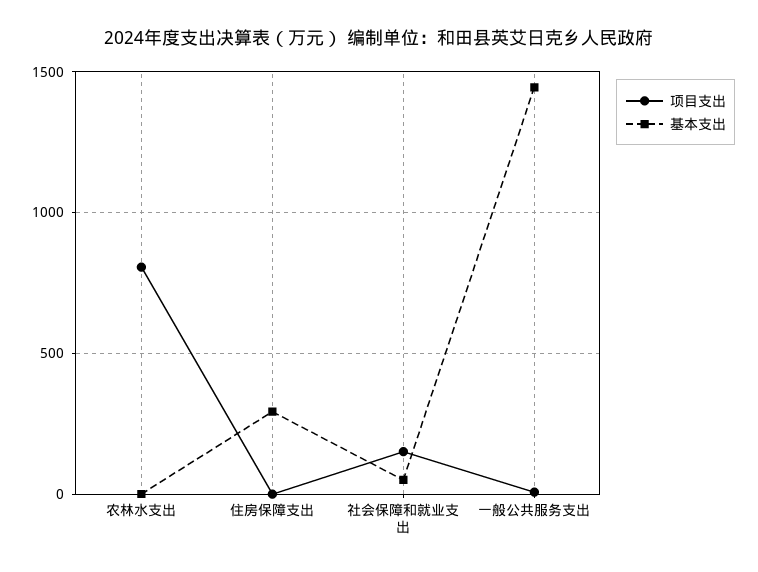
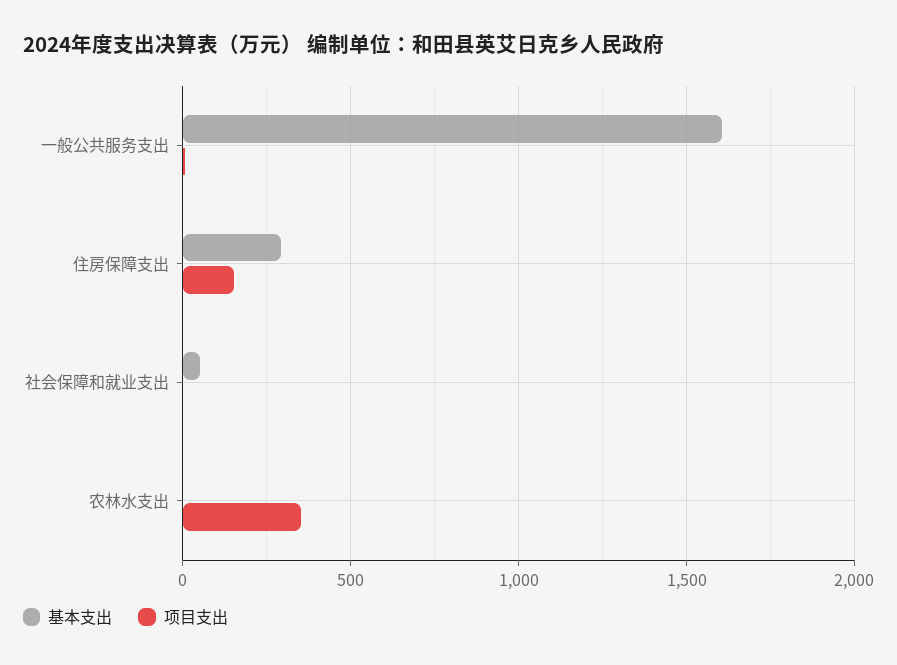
项目支出, 农林水支出: 800 -> 350
项目支出, 住房保障支出: 0 -> 150
项目支出, 社会保障和就业支出: 150 -> 0
基本支出, 一般公共服务支出: 1450 -> 1600

